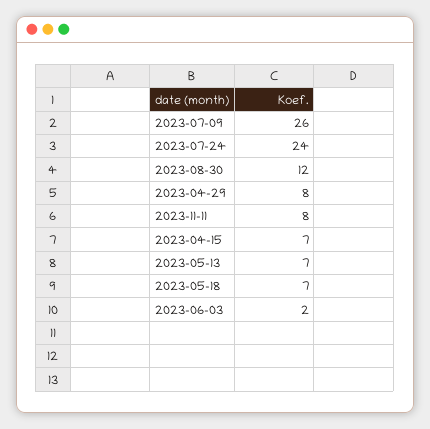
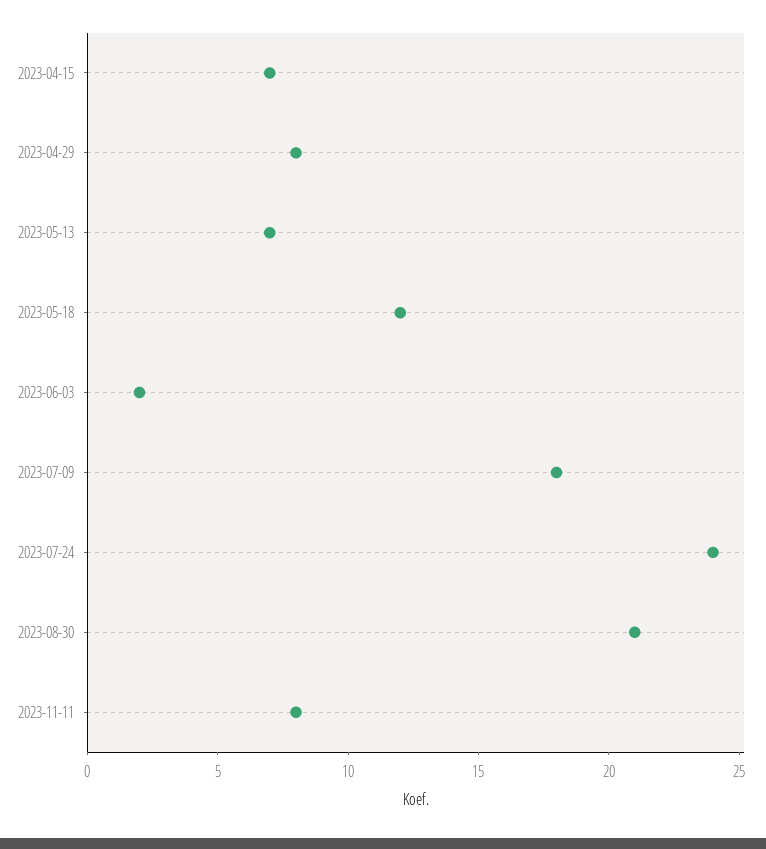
2023-07-09: 26 -> 18
2023-08-30: 12 -> 21
2023-05-18: 7 -> 12

